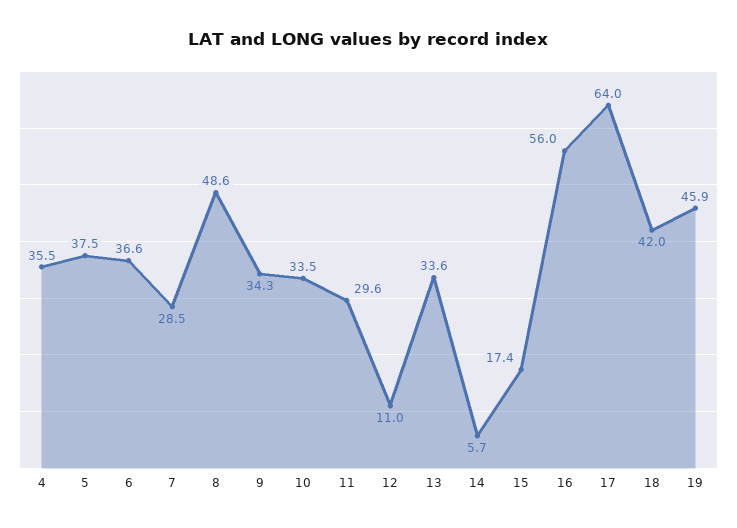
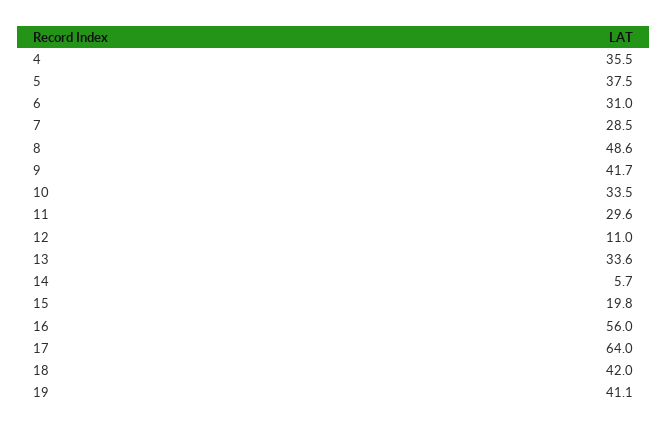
6: 36.6 -> 31
9: 34.3 -> 41.7
15: 17.4 -> 19.8
19: 45.9 -> 41.1

